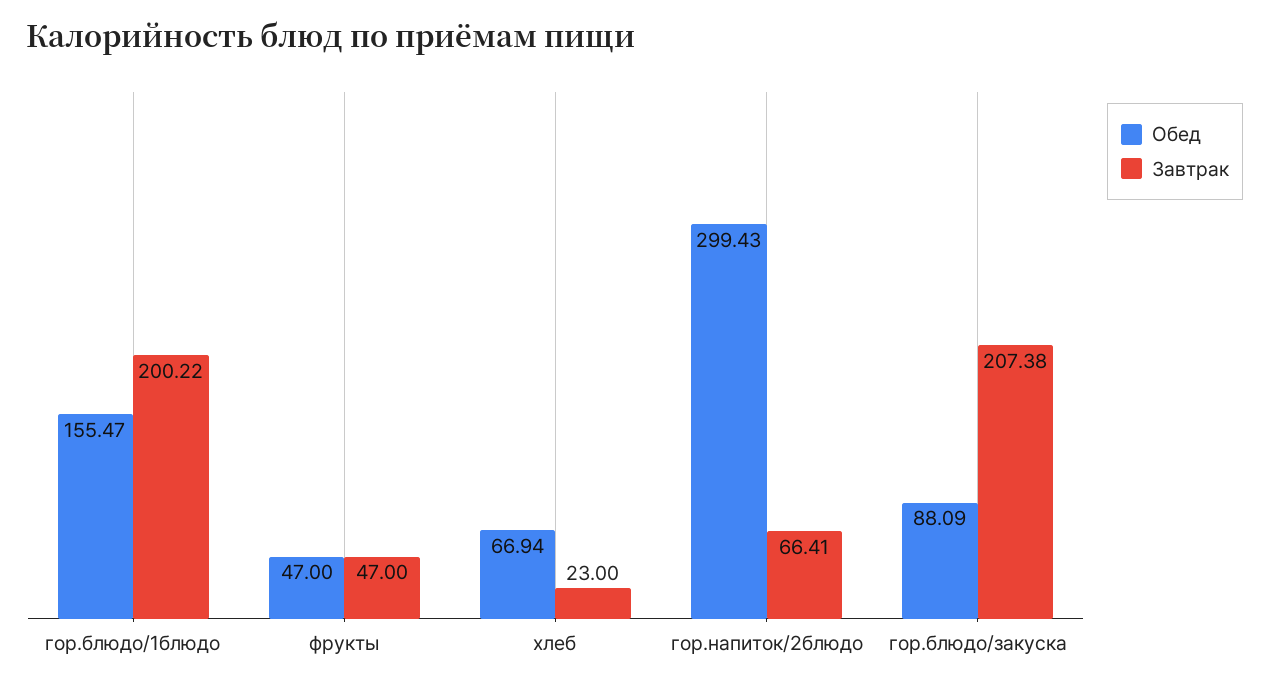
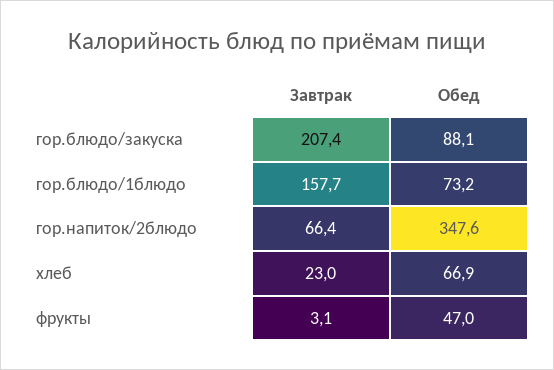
Обед, гор.блюдо/1блюдо: 155.47 -> 73.2
Завтрак, гор.блюдо/1блюдо: 200.22 -> 157.7
Завтрак, фрукты: 47 -> 3.1
Обед, гор.напиток/2блюдо: 299.43 -> 347.6

